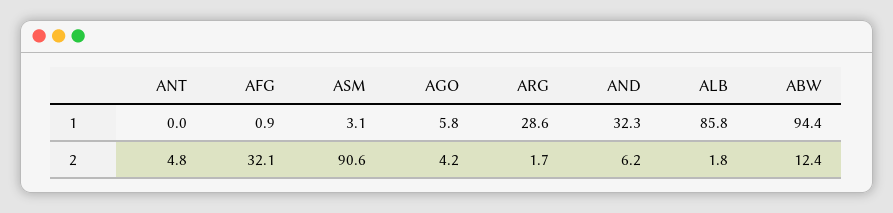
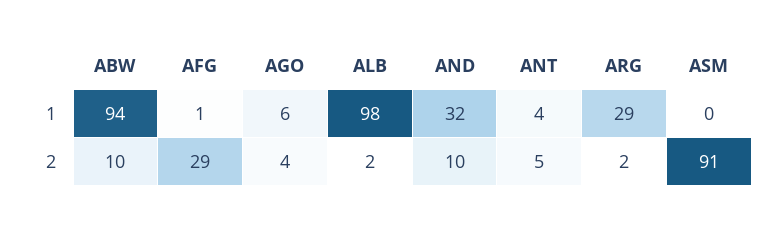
ANT, 1: 0 -> 4
ASM, 1: 3.1 -> 0
ALB, 1: 85.8 -> 98
AFG, 2: 32.1 -> 29
AND, 2: 6.2 -> 10
ABW, 2: 12.4 -> 10

